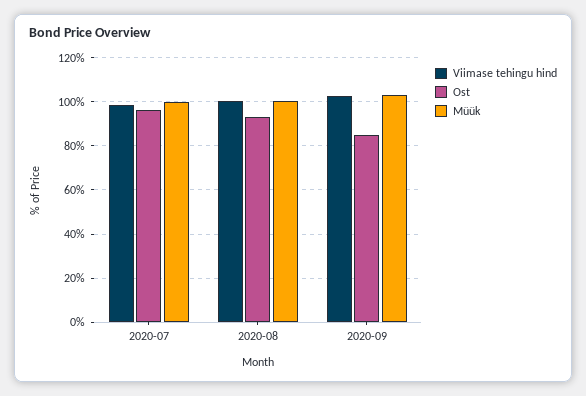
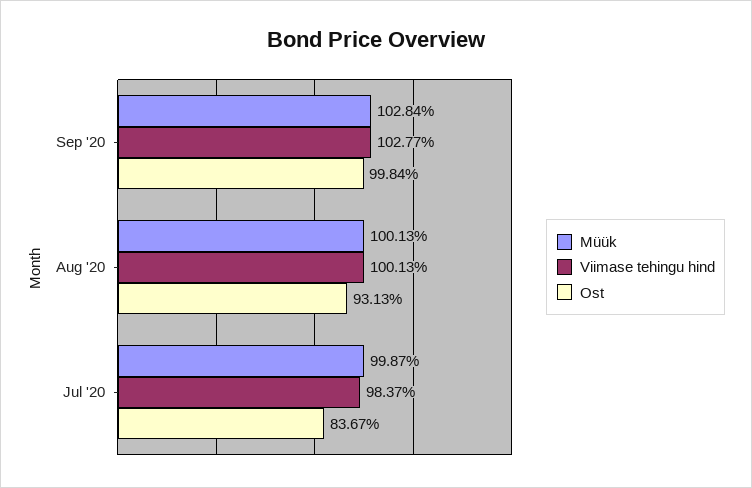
Ost, 2020-07: 95 -> 83.67
Ost, 2020-09: 85 -> 99.84

